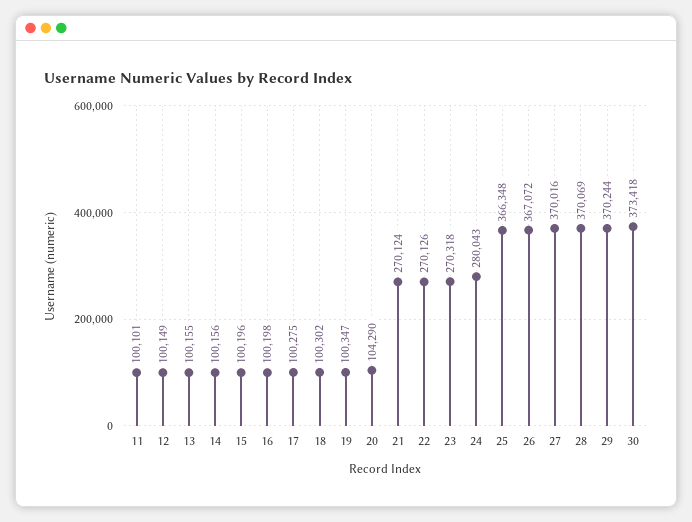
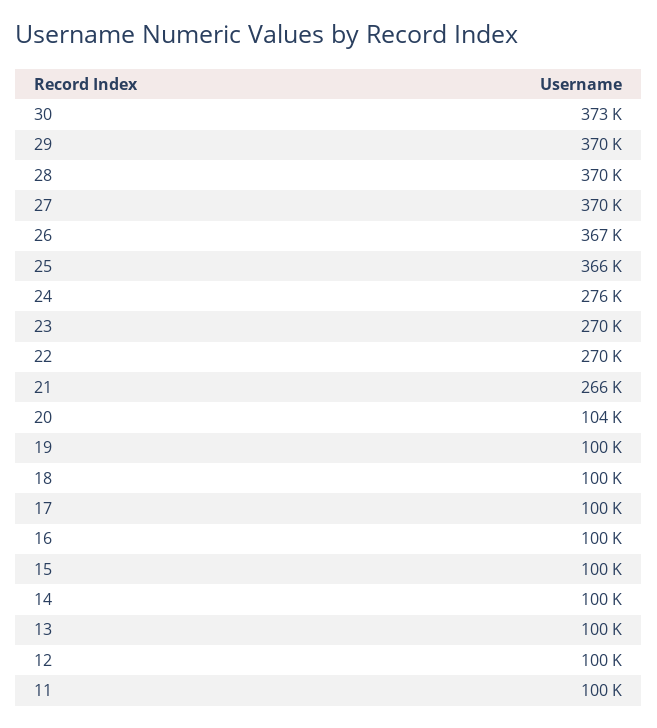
21: 270124 -> 266000
24: 280043 -> 276000

